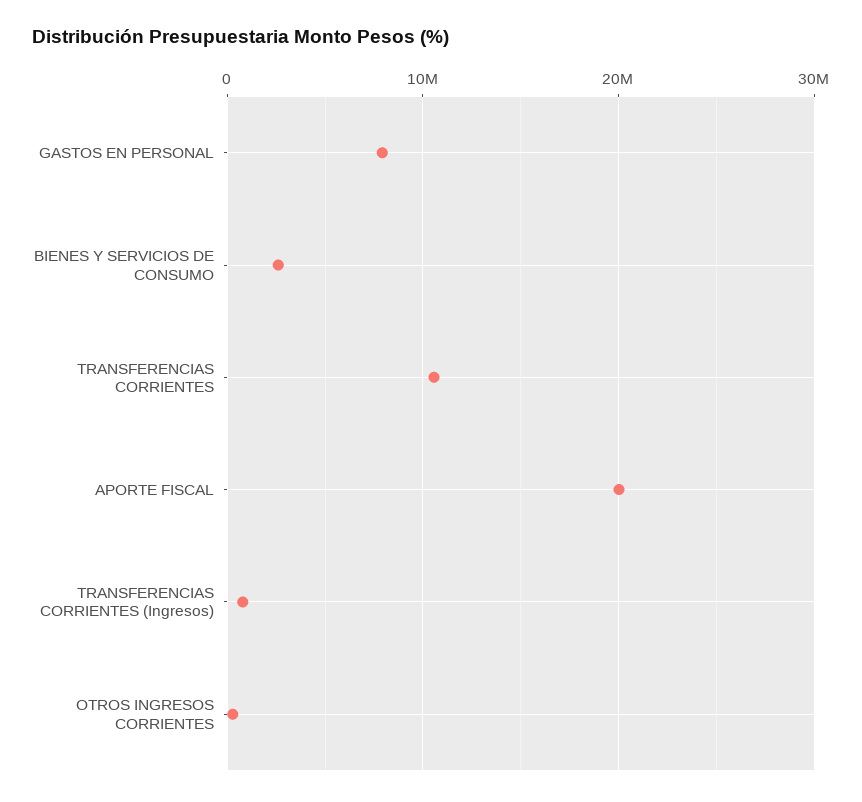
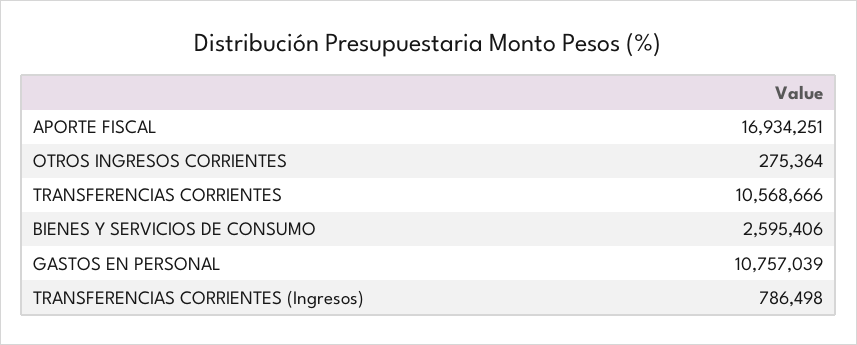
GASTOS EN PERSONAL: 8000000 -> 10757039
APORTE FISCAL: 20000000 -> 16934251

